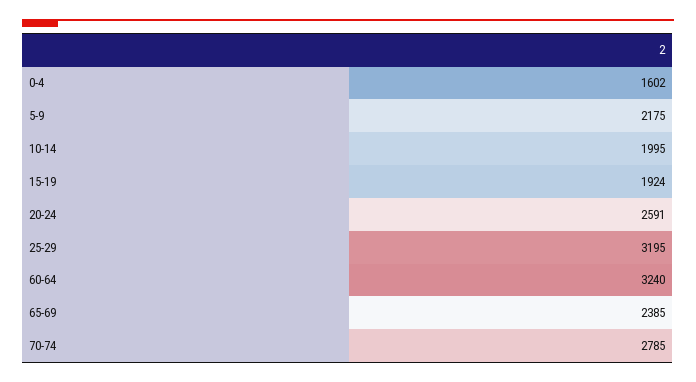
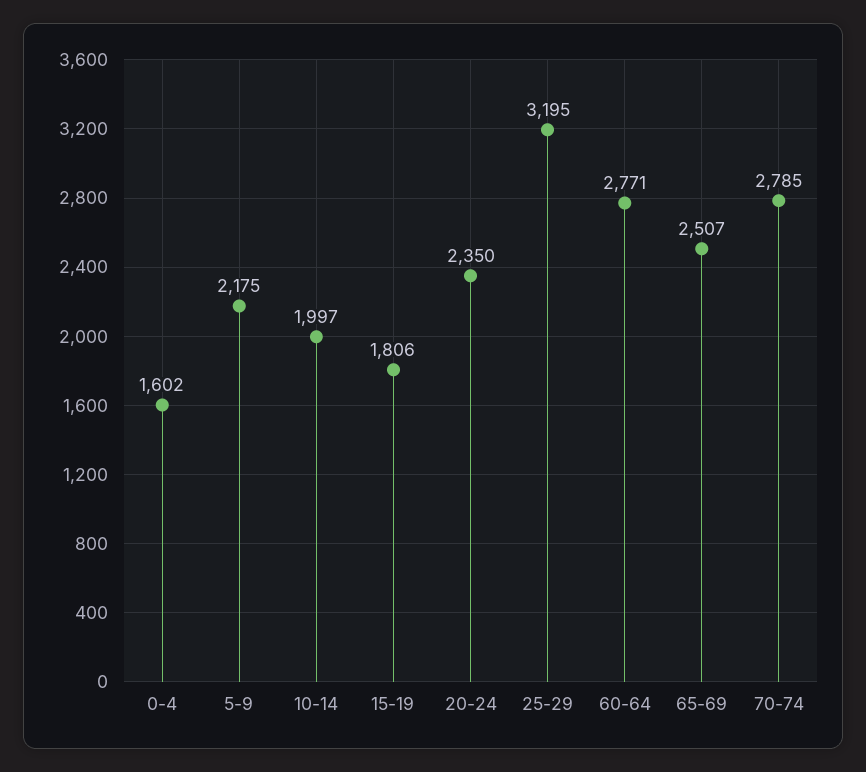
10-14: 1995 -> 1997
15-19: 1924 -> 1806
20-24: 2591 -> 2350
60-64: 3240 -> 2771
65-69: 2385 -> 2507

